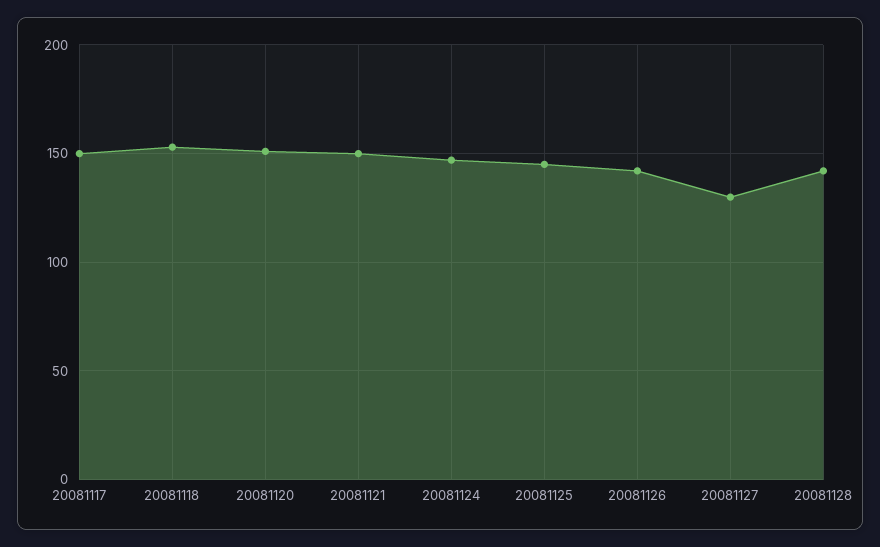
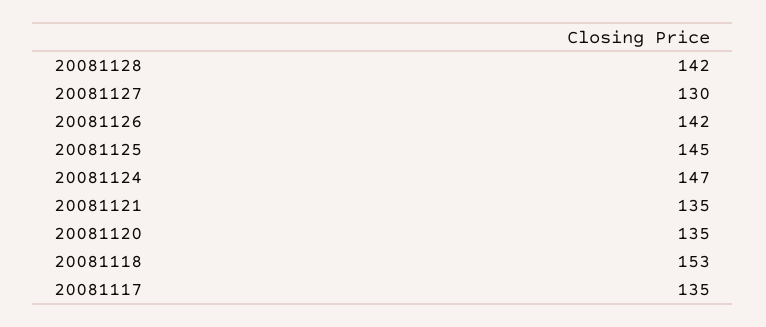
20081117: 150 -> 135
20081120: 150 -> 135
20081121: 150 -> 135

